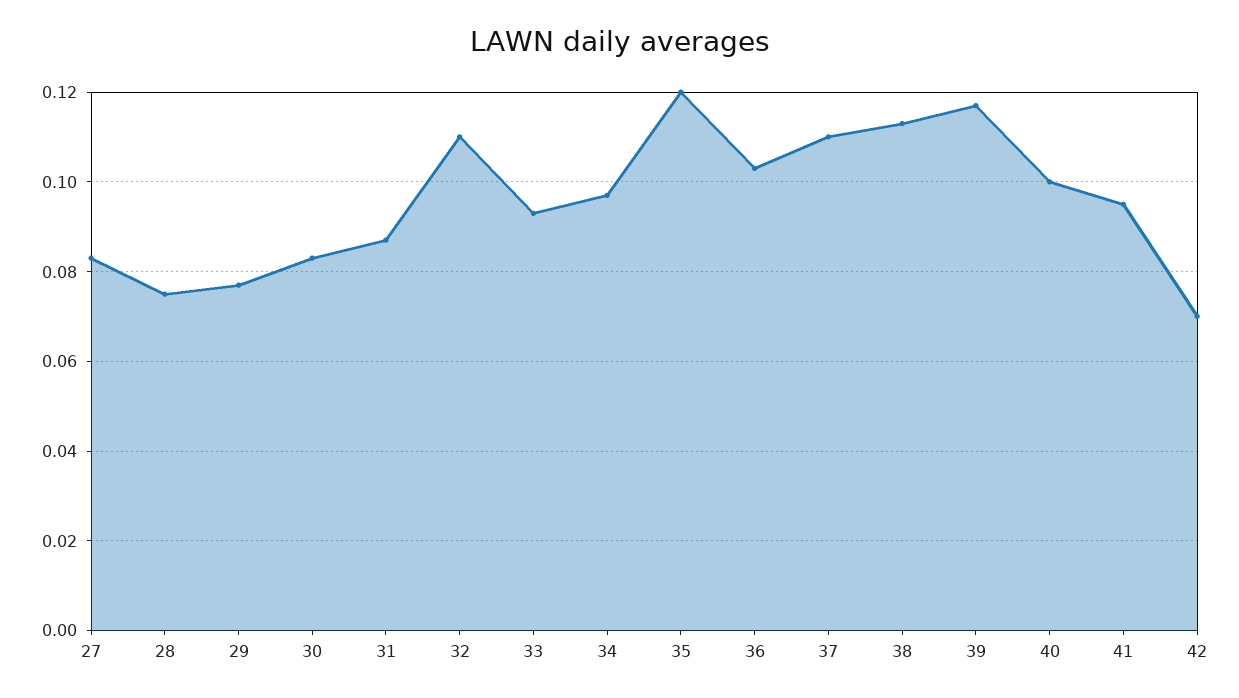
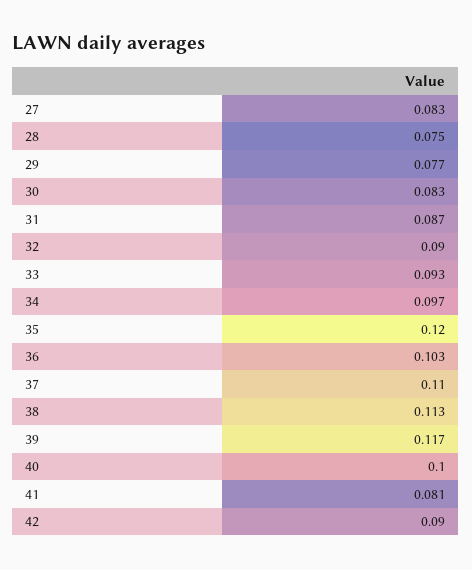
32: 0.11 -> 0.09
41: 0.095 -> 0.081
42: 0.07 -> 0.09

